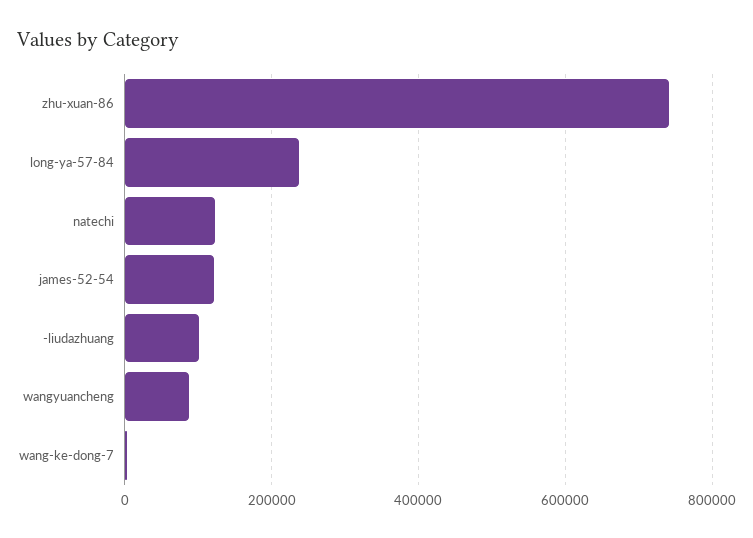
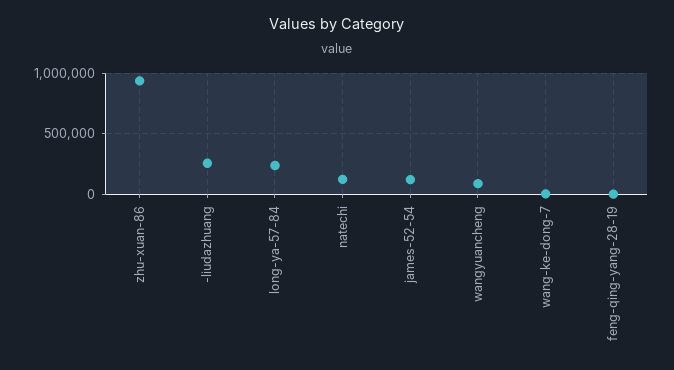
zhu-xuan-86: 740000 -> 950000
-liudazhuang: 100000 -> 250000
feng-qing-yang-28-19: none -> 0

